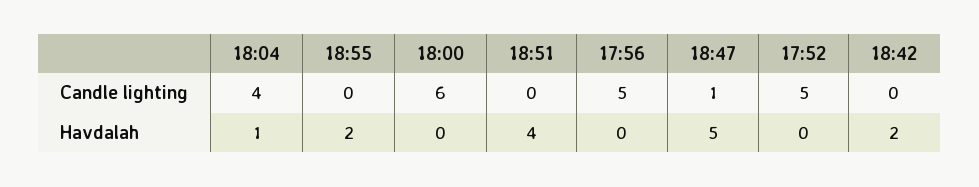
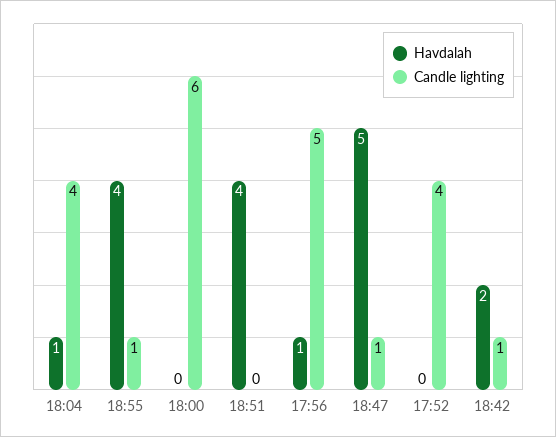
Candle lighting, 18:55: 0 -> 1
Candle lighting, 17:52: 5 -> 4
Candle lighting, 18:42: 0 -> 1
Havdalah, 18:55: 2 -> 4
Havdalah, 17:56: 0 -> 1

